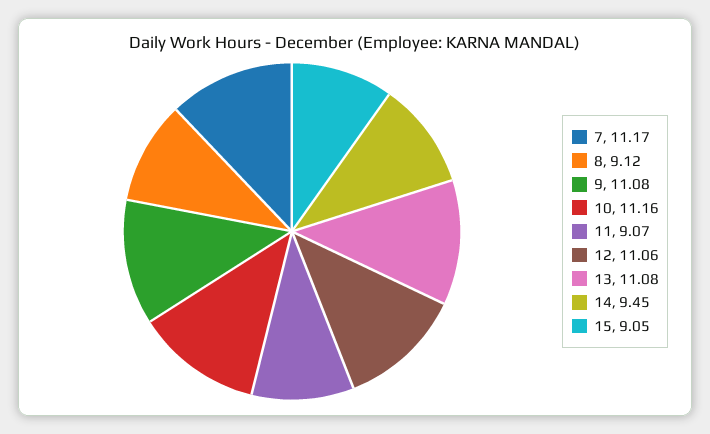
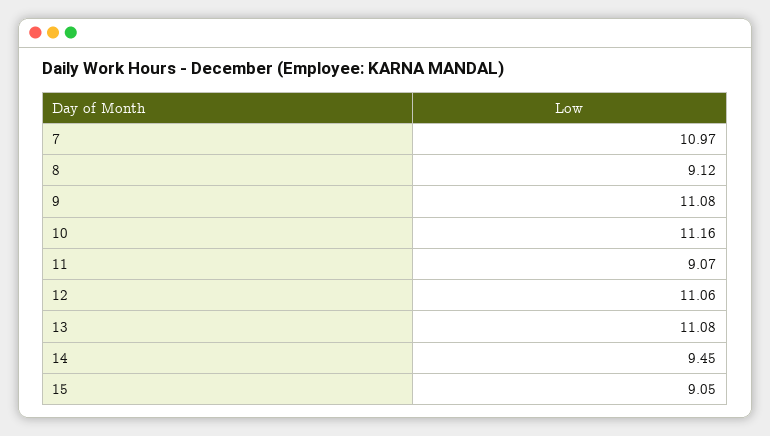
7: 11.17 -> 10.97

